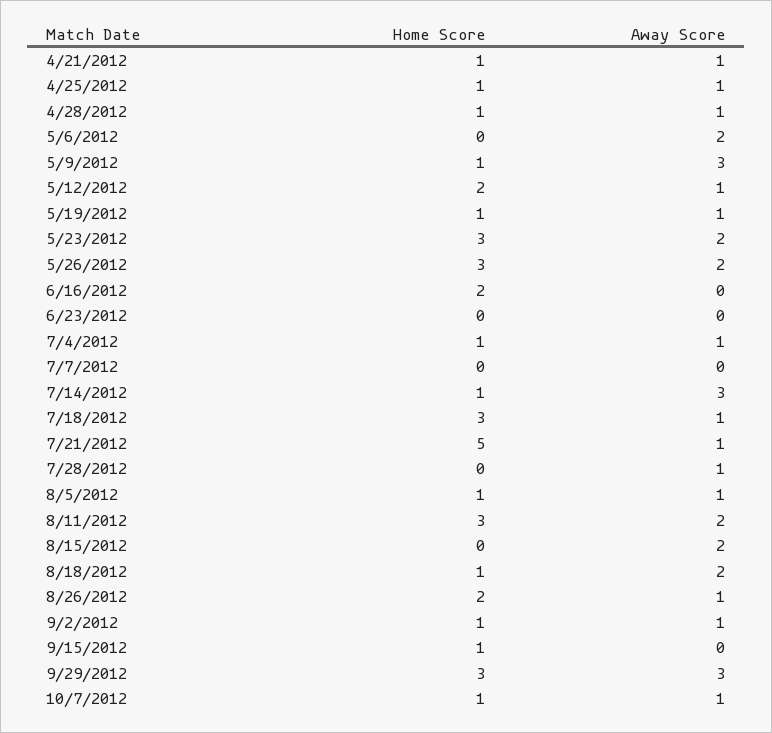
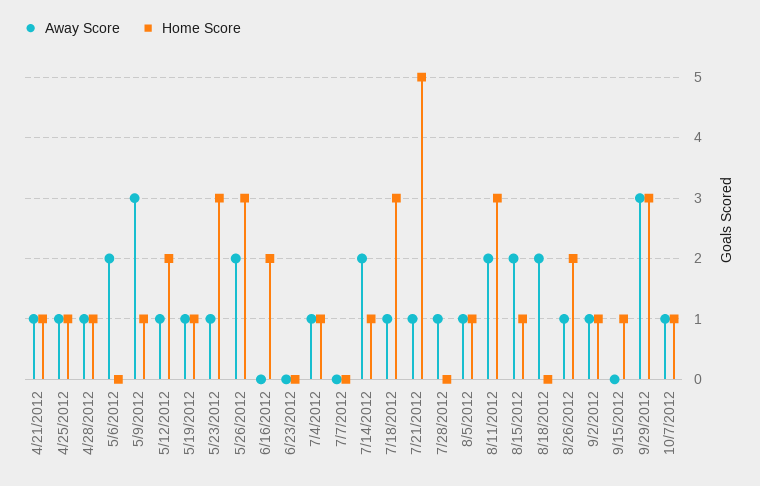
Away Score, 5/23/2012: 2 -> 1
Away Score, 7/14/2012: 3 -> 2
Home Score, 8/15/2012: 0 -> 1
Home Score, 8/18/2012: 1 -> 0

